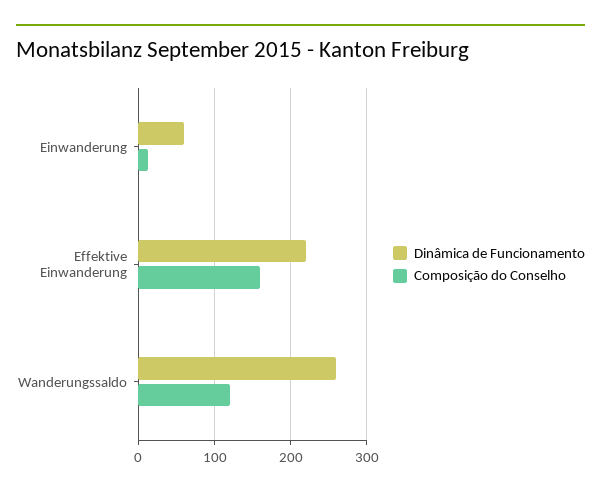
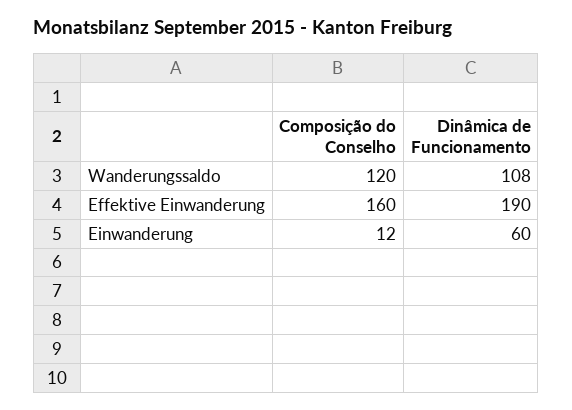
Dinâmica de Funcionamento, Effektive Einwanderung: 220 -> 190
Dinâmica de Funcionamento, Wanderungssaldo: 260 -> 108

